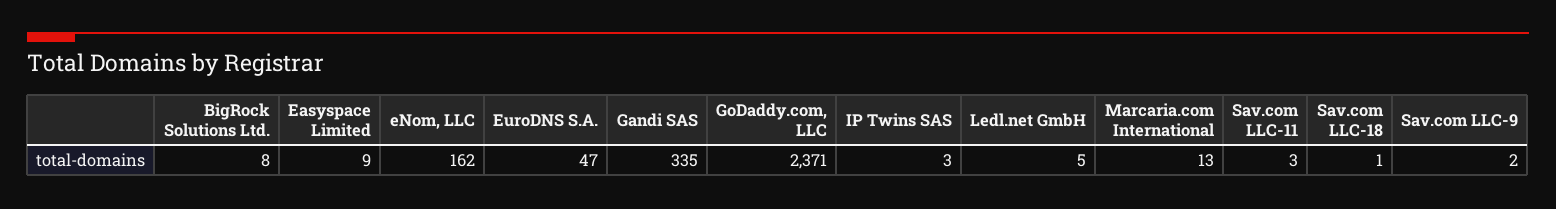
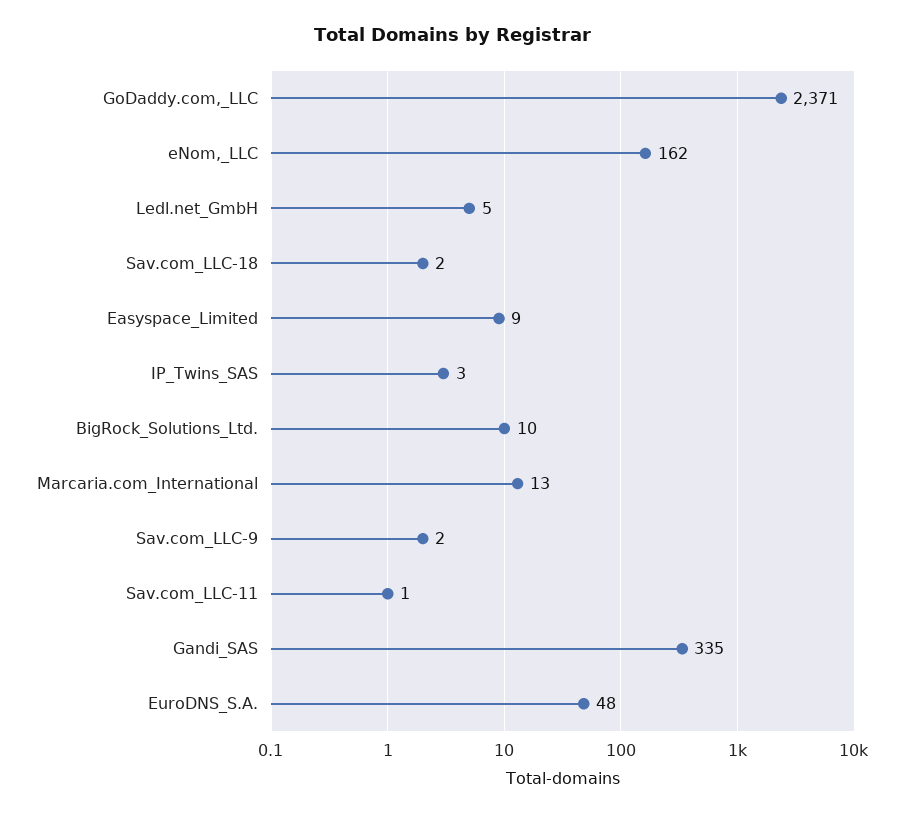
BigRock Solutions Ltd.: 8 -> 10
EuroDNS S.A.: 47 -> 48
Sav.com LLC-11: 3 -> 1
Sav.com LLC-18: 1 -> 2

